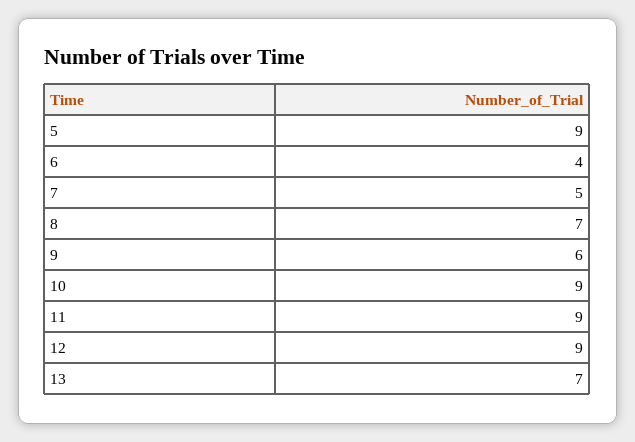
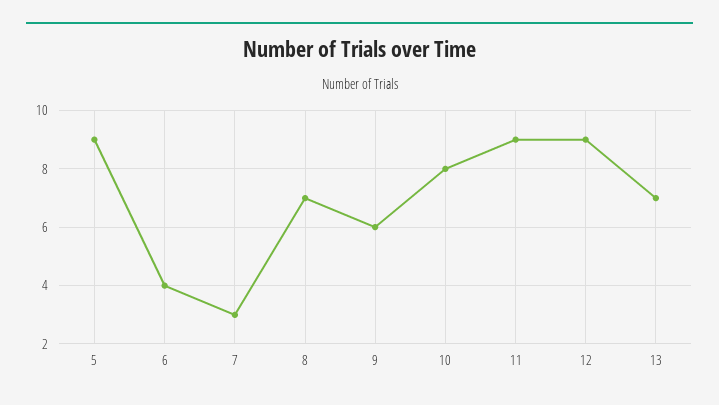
7: 5 -> 3
10: 9 -> 8

